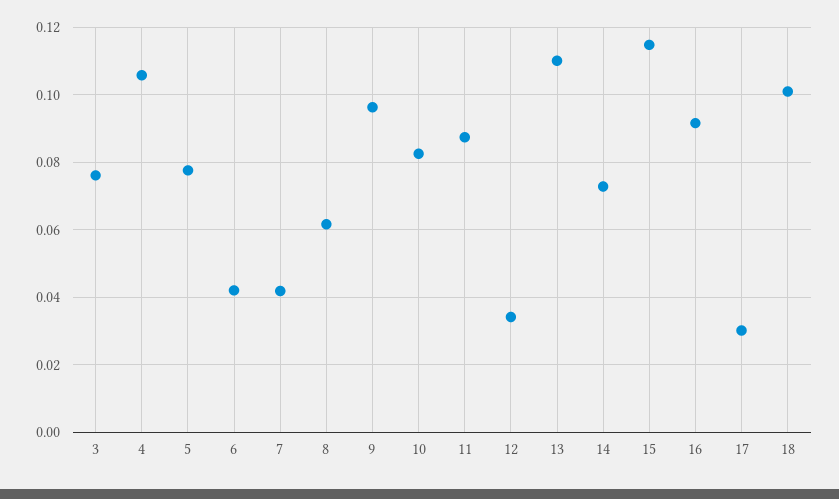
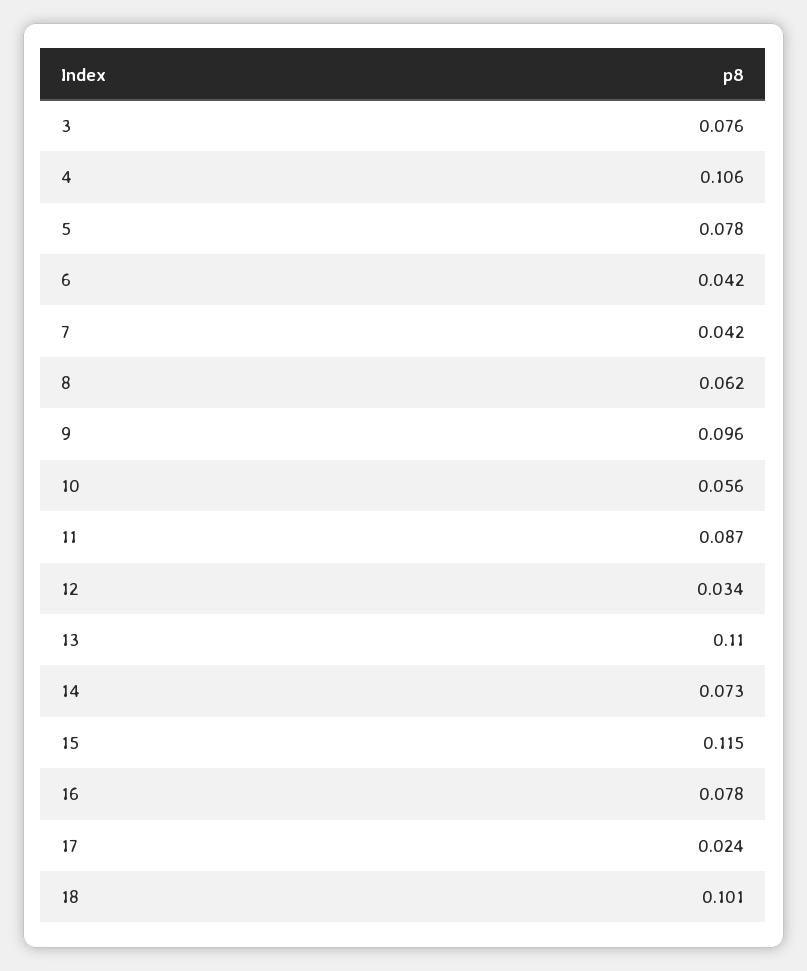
10: 0.082 -> 0.056
16: 0.092 -> 0.078
17: 0.03 -> 0.024

